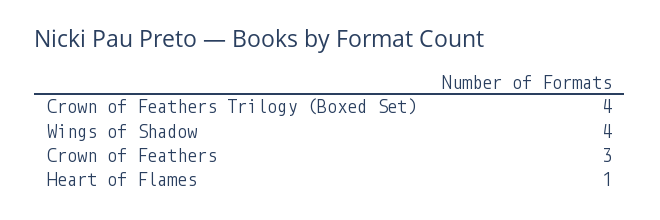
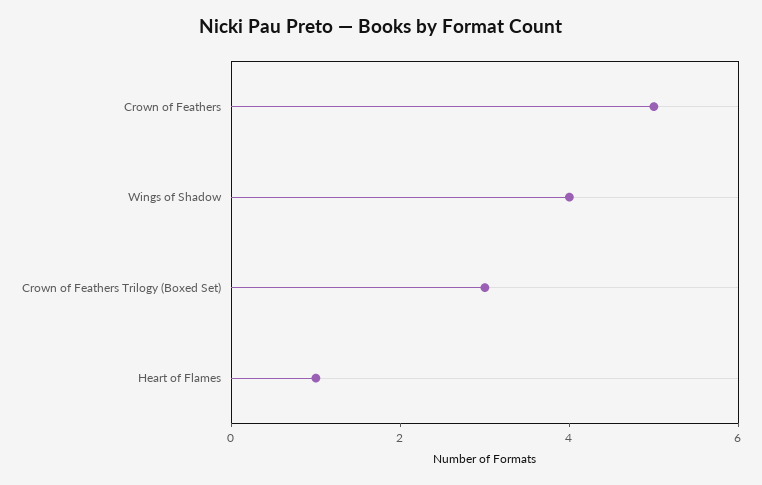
Crown of Feathers Trilogy (Boxed Set): 4 -> 3
Crown of Feathers: 3 -> 5

